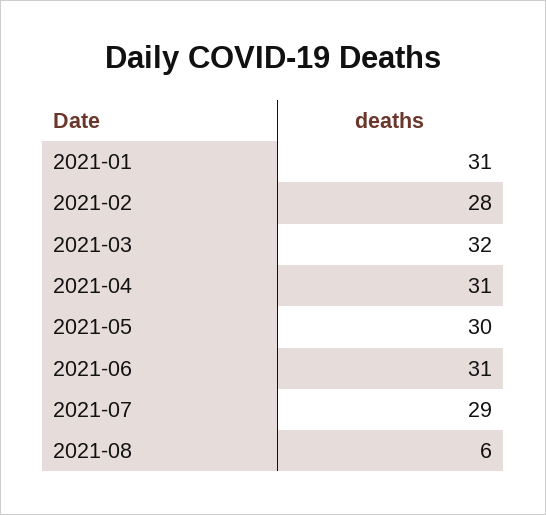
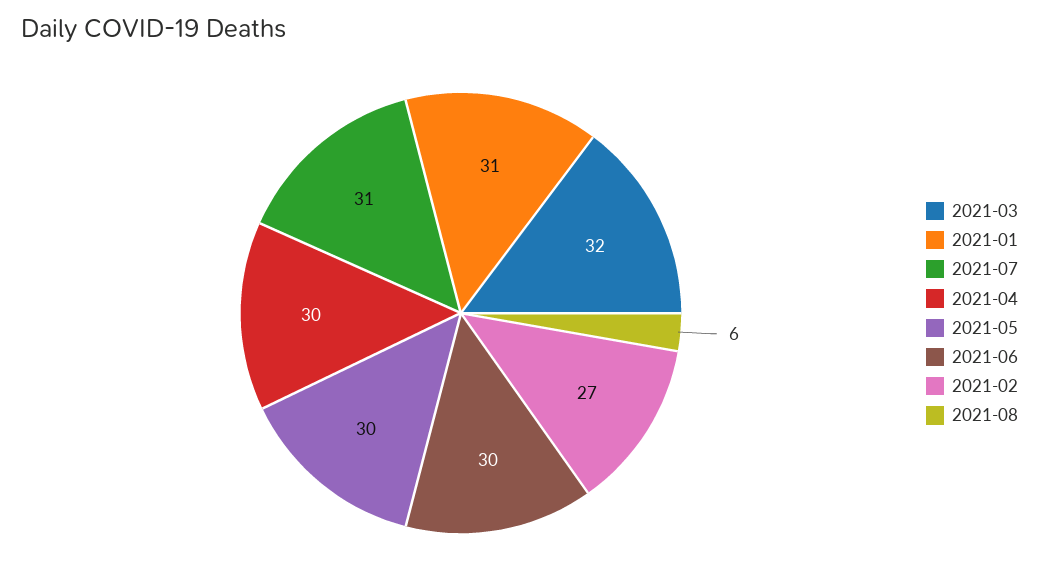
2021-02: 28 -> 27
2021-04: 31 -> 30
2021-06: 31 -> 30
2021-07: 29 -> 31

